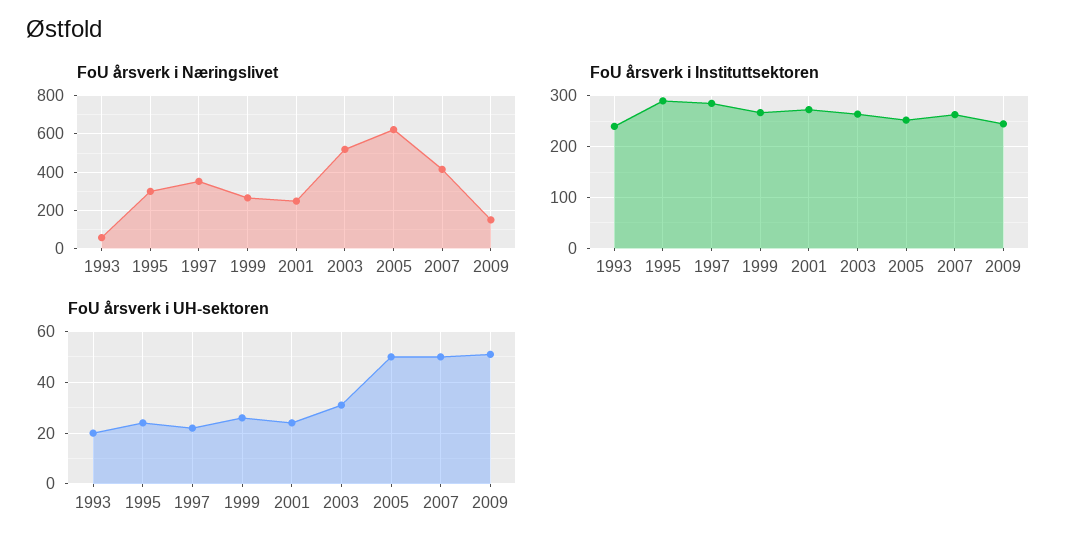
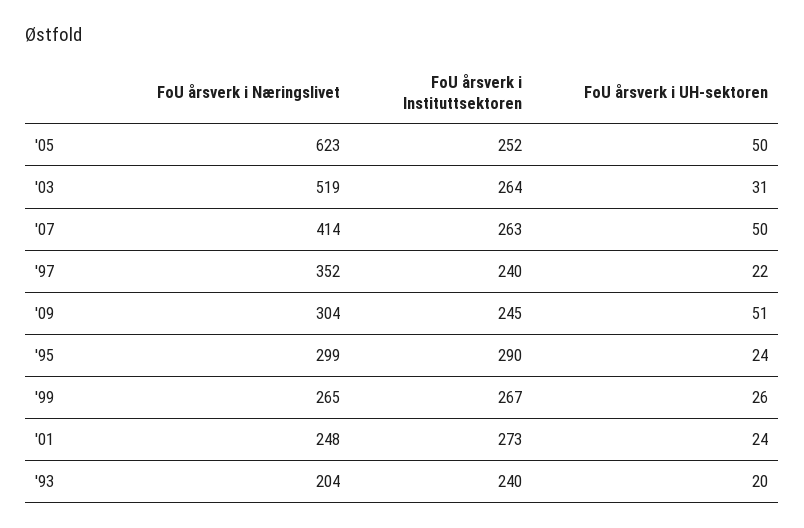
FoU årsverk i Næringslivet, 1993: 50 -> 204
FoU årsverk i Næringslivet, 2009: 150 -> 304
FoU årsverk i Instituttsektoren, 1997: 280 -> 240

